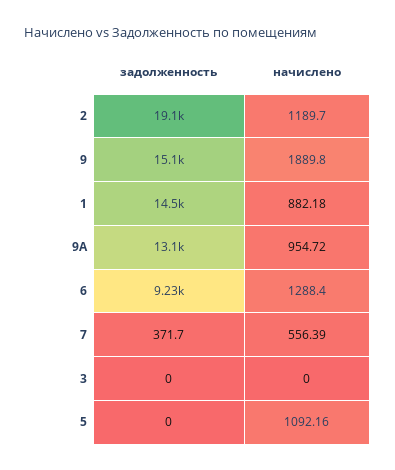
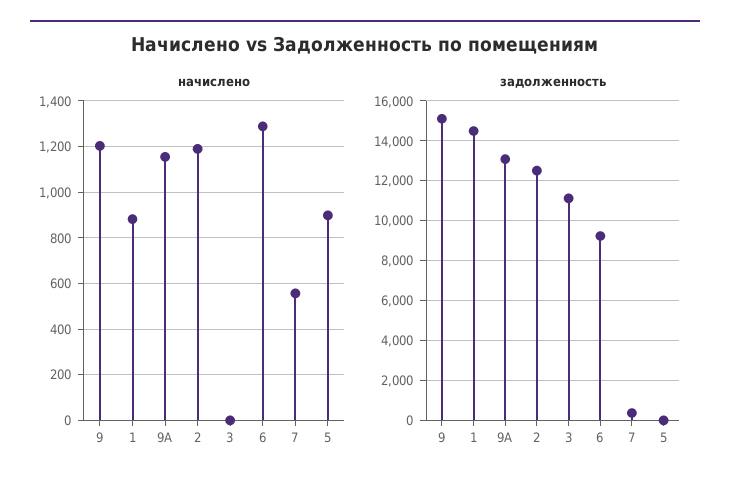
задолженность, 2: 19100 -> 12500
начислено, 9: 1889.8 -> 1200
начислено, 9А: 954.72 -> 1150
задолженность, 3: 0 -> 11000
начислено, 5: 1092.16 -> 900

